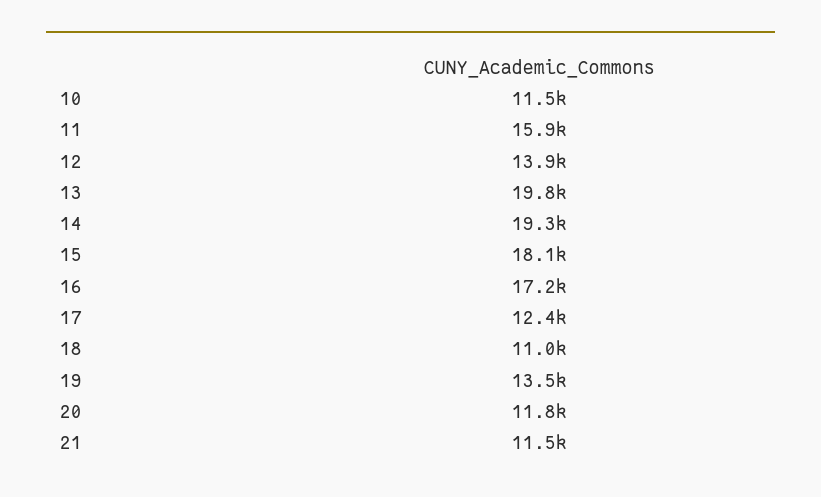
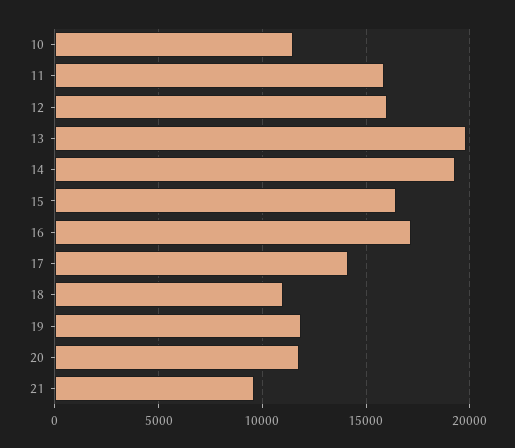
12: 13900 -> 16000
15: 18100 -> 16500
17: 12400 -> 14000
19: 13500 -> 12000
21: 11500 -> 9500

